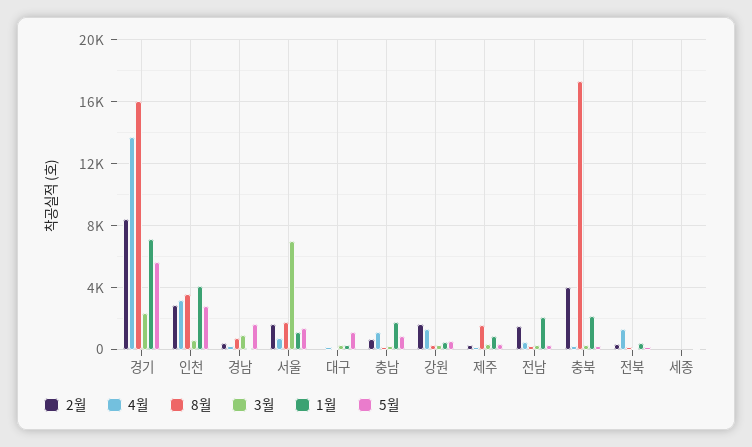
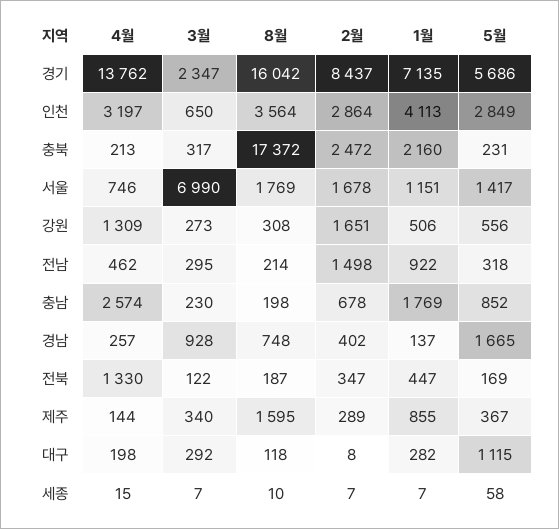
4월, 충남: 1000 -> 2574
1월, 전남: 2000 -> 922
2월, 충북: 4000 -> 2472

